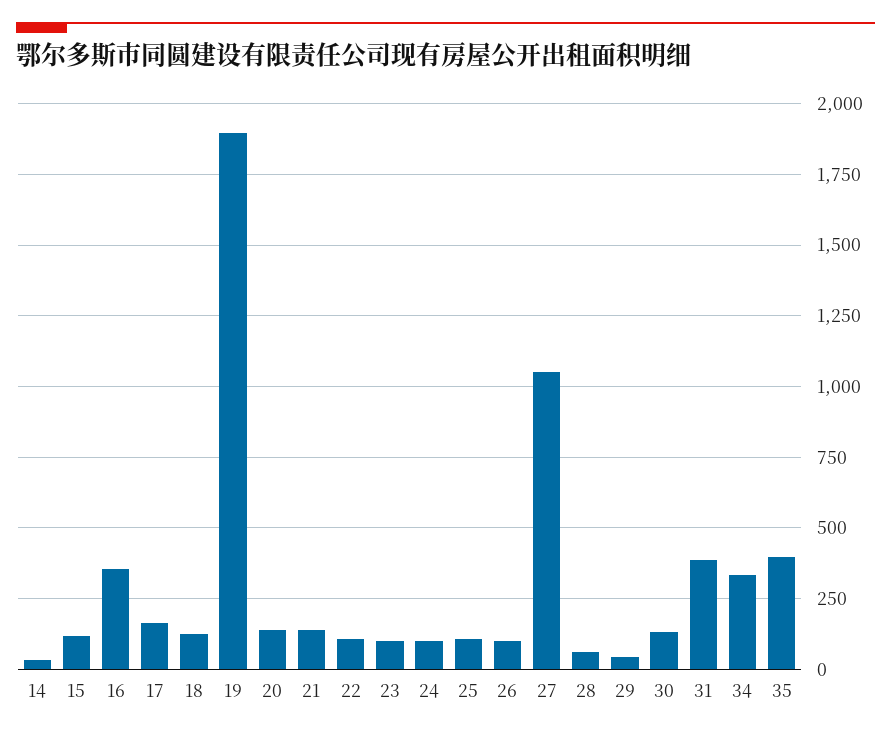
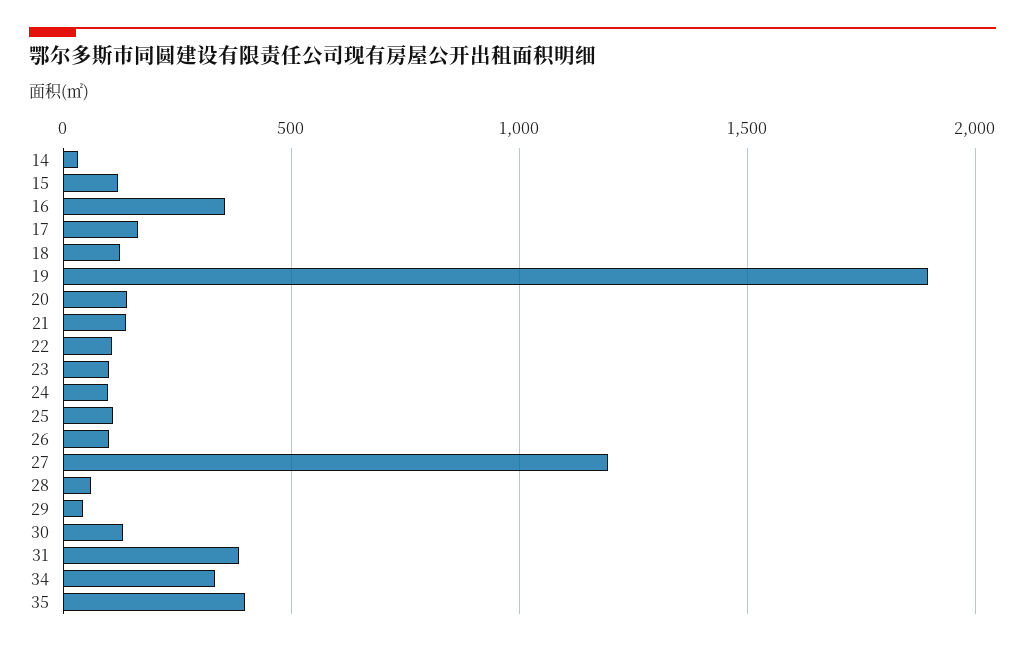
27: 1050 -> 1200

